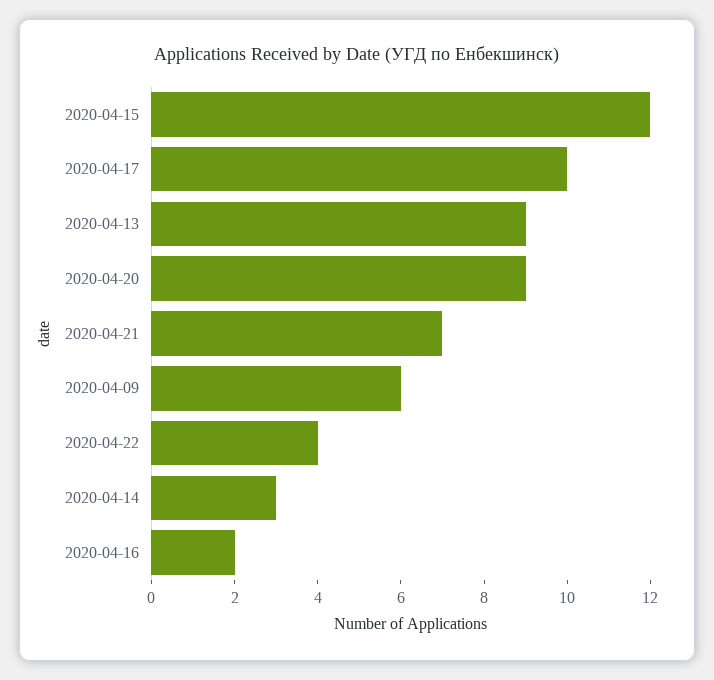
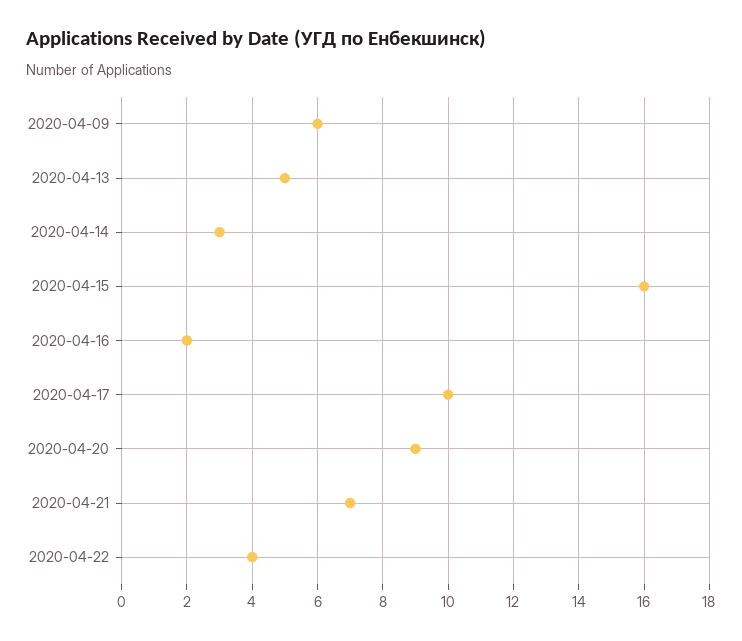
2020-04-15: 12 -> 16
2020-04-13: 9 -> 5

